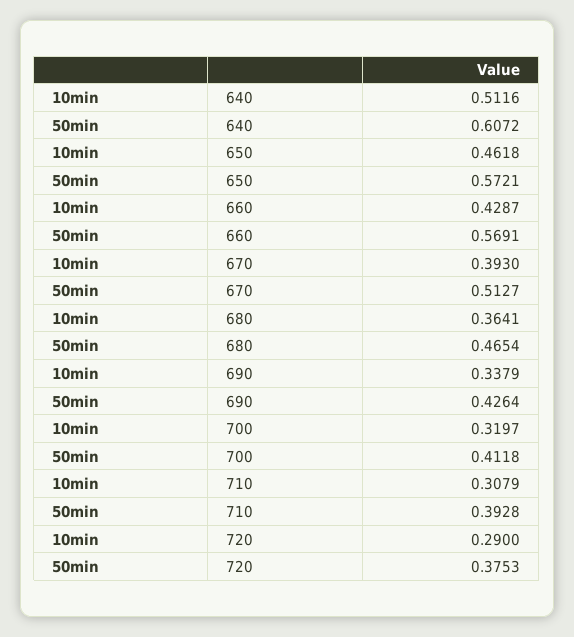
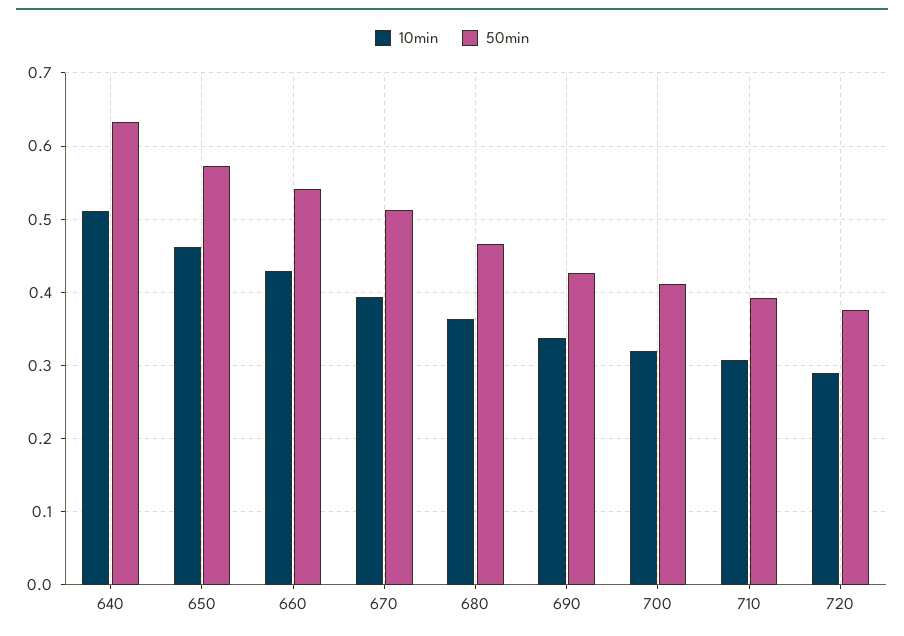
50min, 640: 0.6072 -> 0.63
50min, 660: 0.5691 -> 0.54

